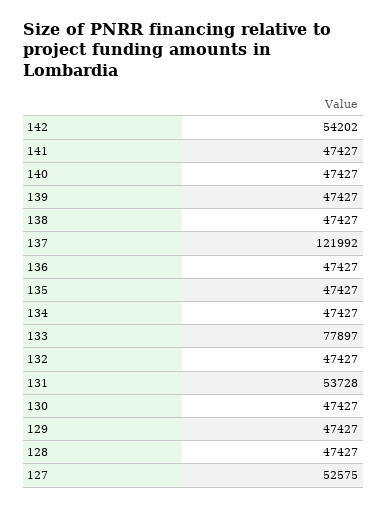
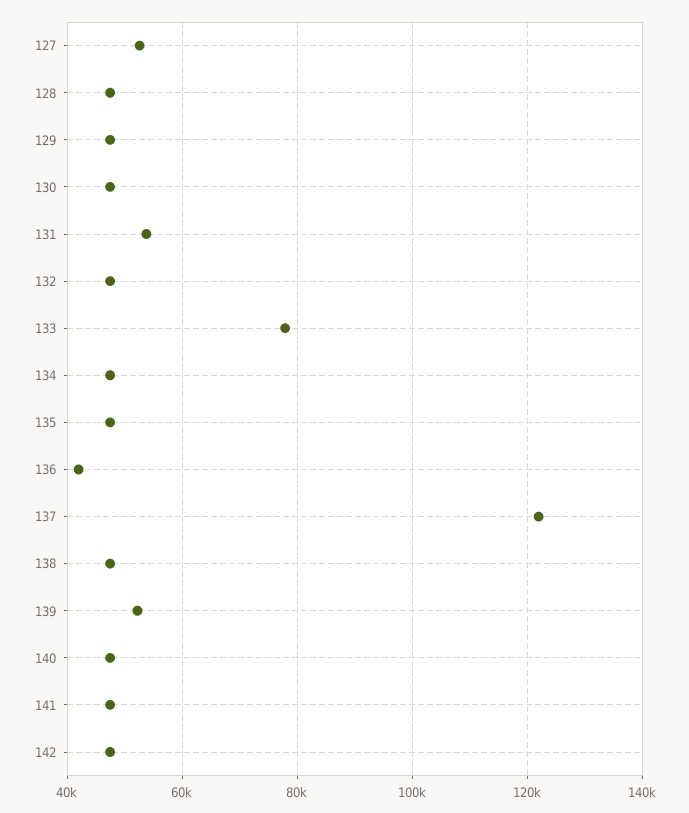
142: 54202 -> 48000
139: 47427 -> 52000
136: 47427 -> 42000

